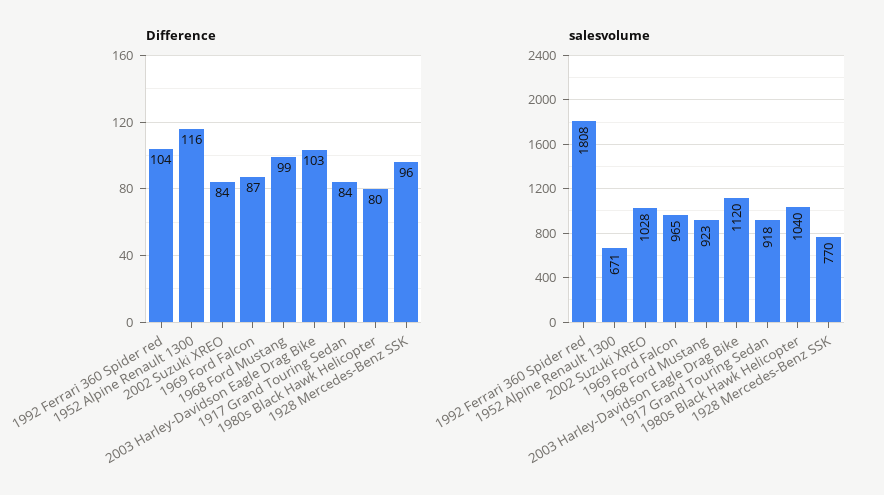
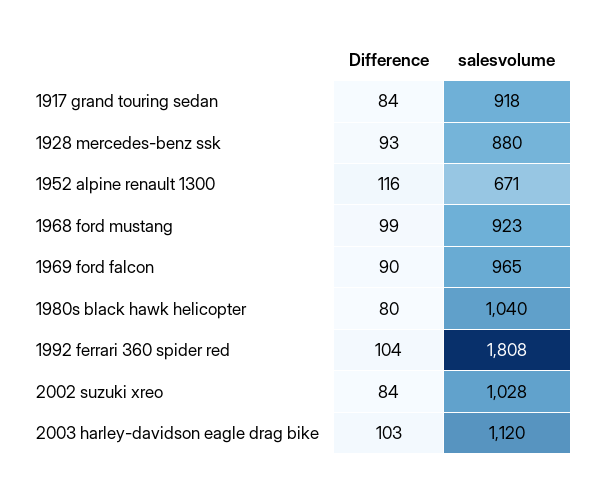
Difference, 1969 Ford Falcon: 87 -> 90
Difference, 1928 Mercedes-Benz SSK: 96 -> 93
salesvolume, 1928 Mercedes-Benz SSK: 770 -> 880

